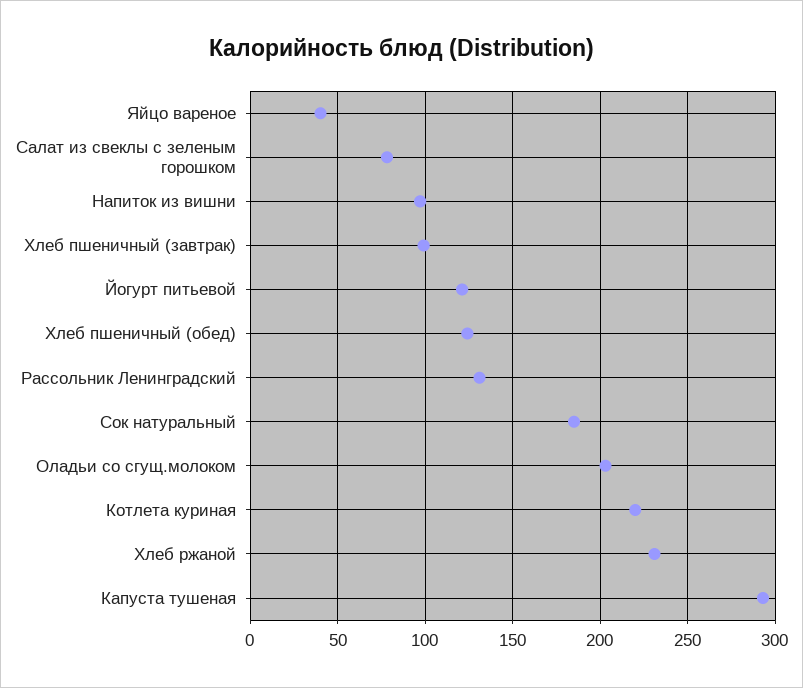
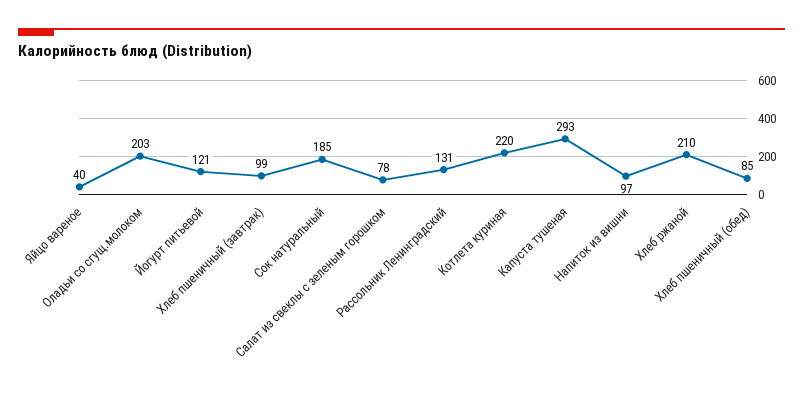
Хлеб пшеничный (обед): 125 -> 85
Хлеб ржаной: 230 -> 210

